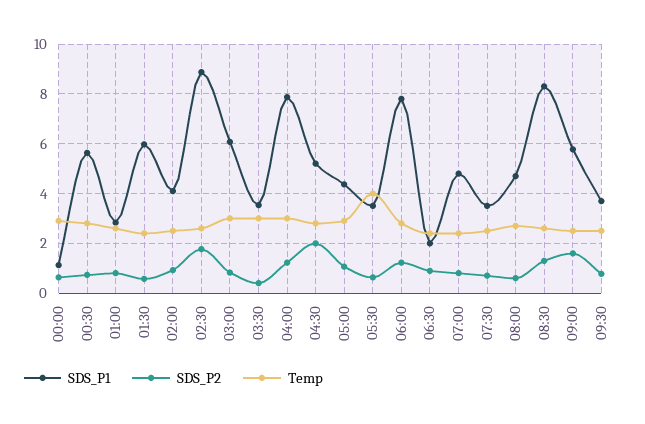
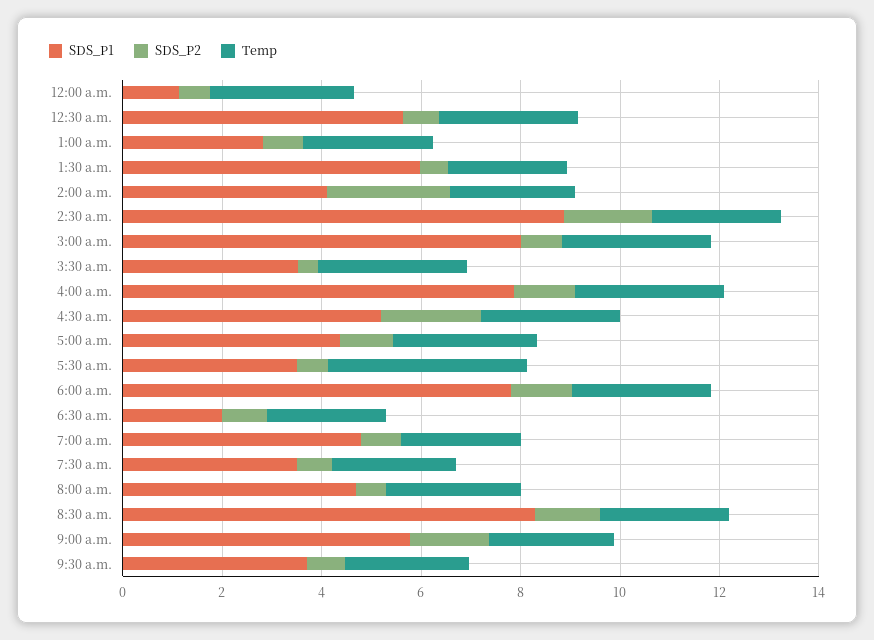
SDS_P2, 02:00: 1 -> 2.5
SDS_P1, 03:00: 6 -> 8

